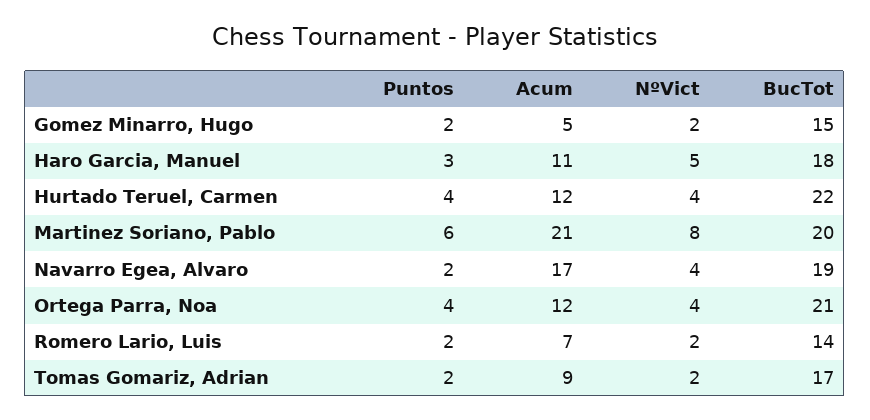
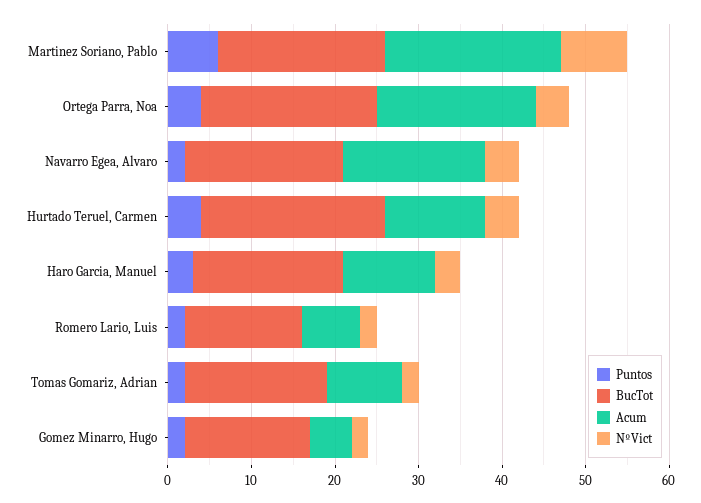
NºVict, Haro Garcia, Manuel: 5 -> 3
Acum, Ortega Parra, Noa: 12 -> 19

